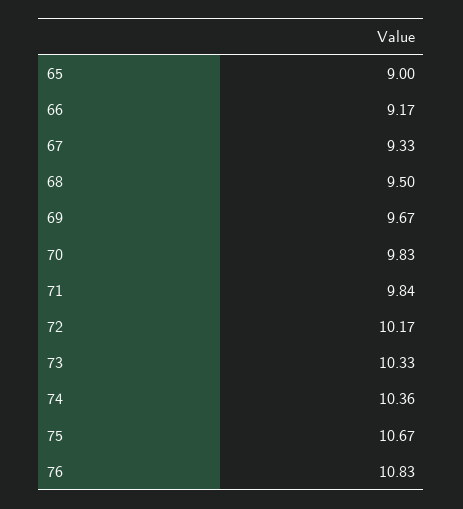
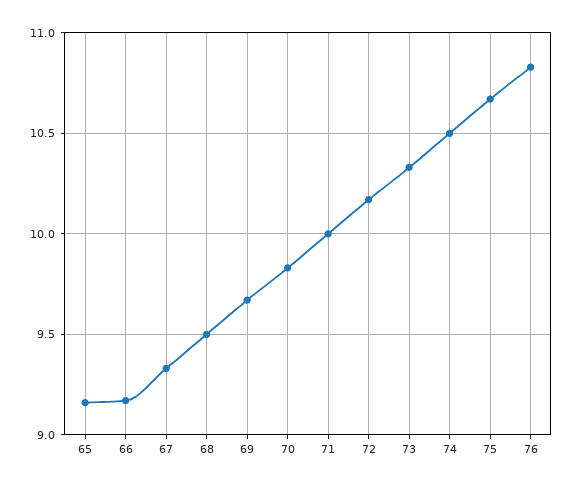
65: 9 -> 9.15
71: 9.84 -> 10
74: 10.36 -> 10.5

